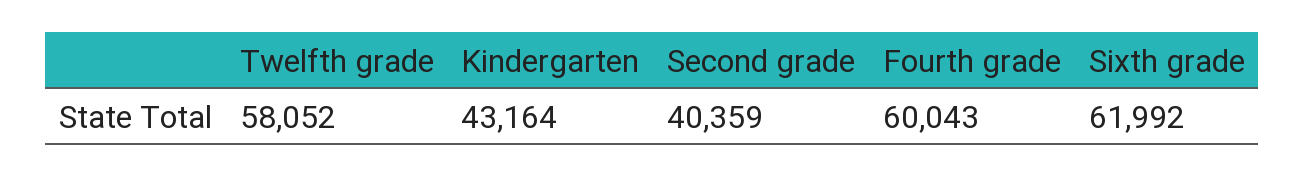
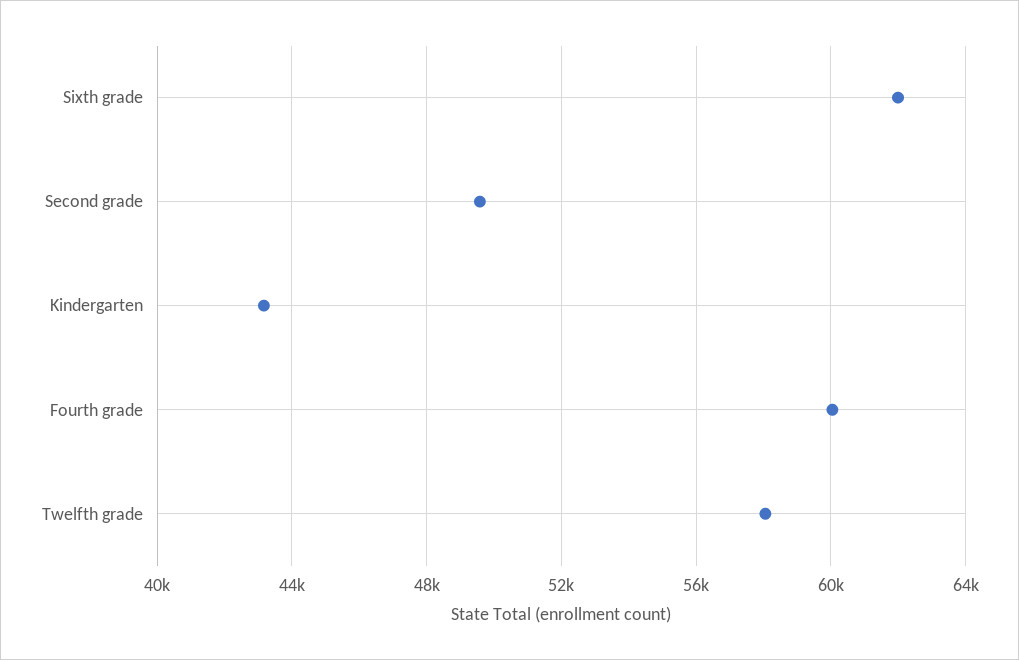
Second grade: 40359 -> 49500

